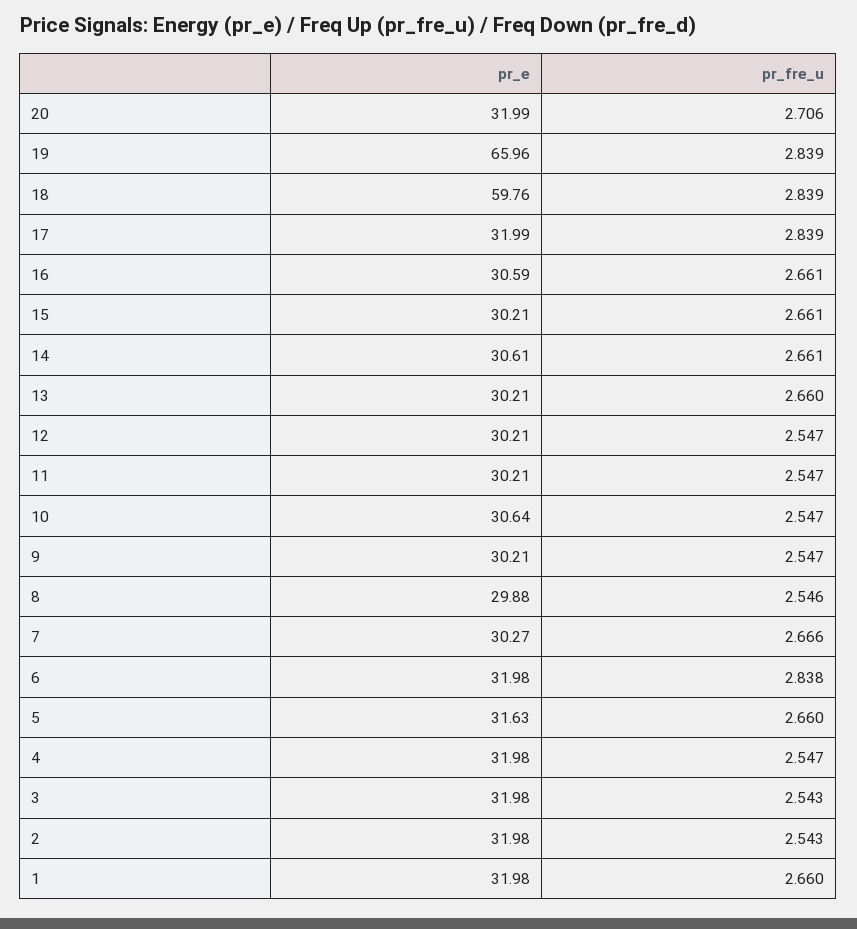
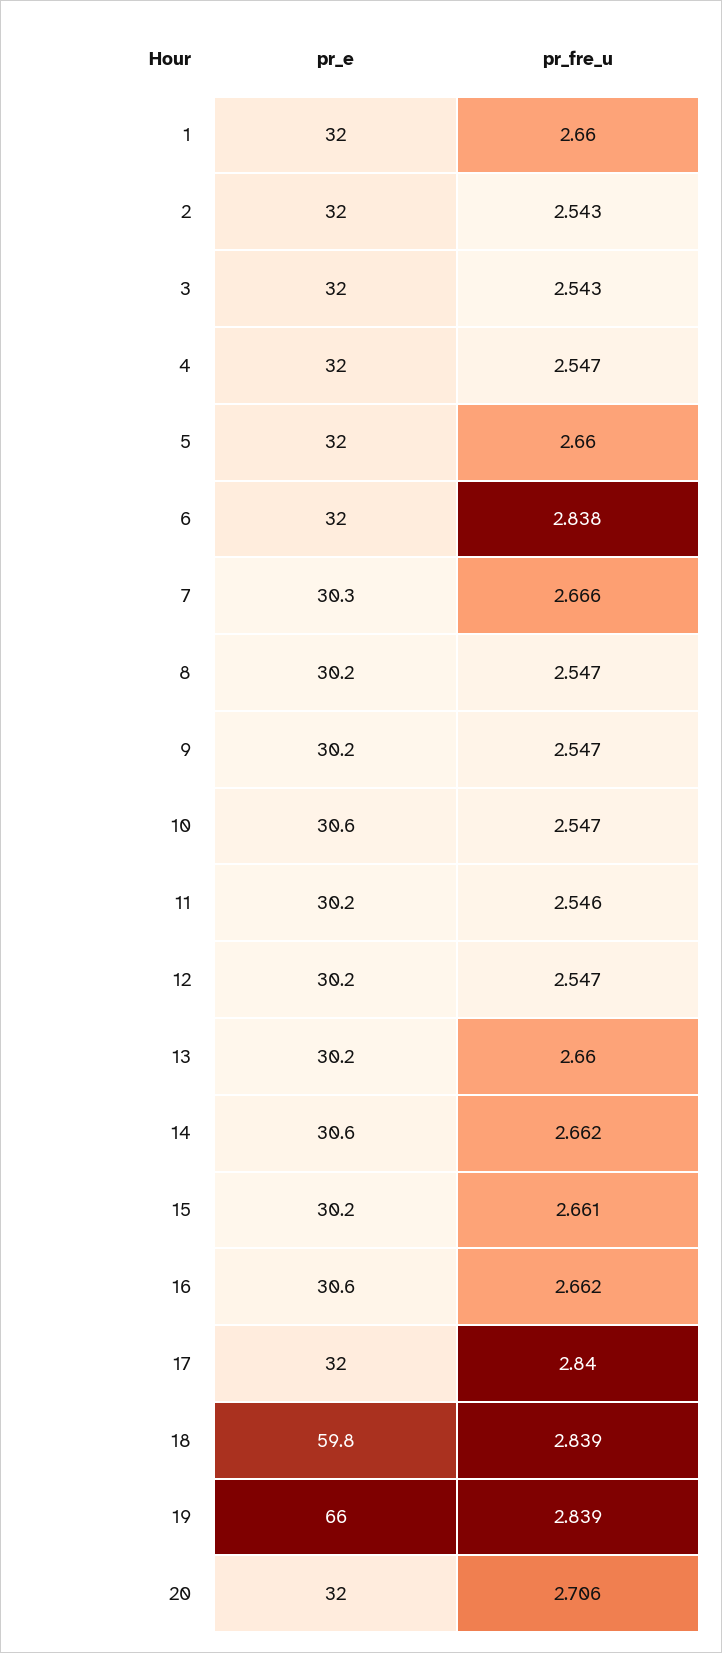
pr_fre_u, 17: 2.839 -> 2.84
pr_fre_u, 16: 2.661 -> 2.662
pr_fre_u, 14: 2.661 -> 2.662
pr_fre_u, 11: 2.547 -> 2.546
pr_e, 8: 29.88 -> 30.2
pr_fre_u, 8: 2.546 -> 2.547
pr_e, 5: 31.63 -> 32

